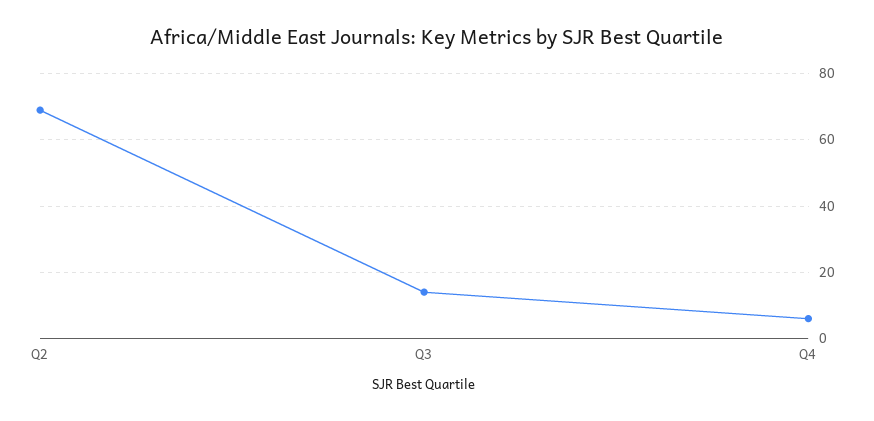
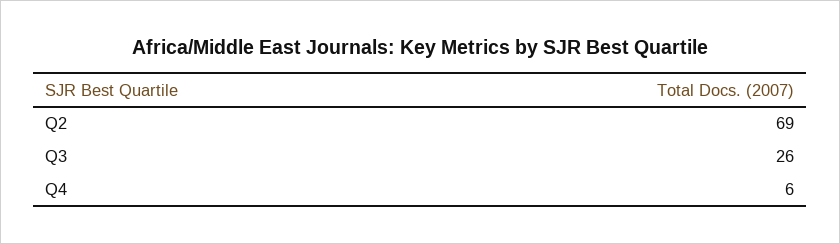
Q3: 15 -> 26

